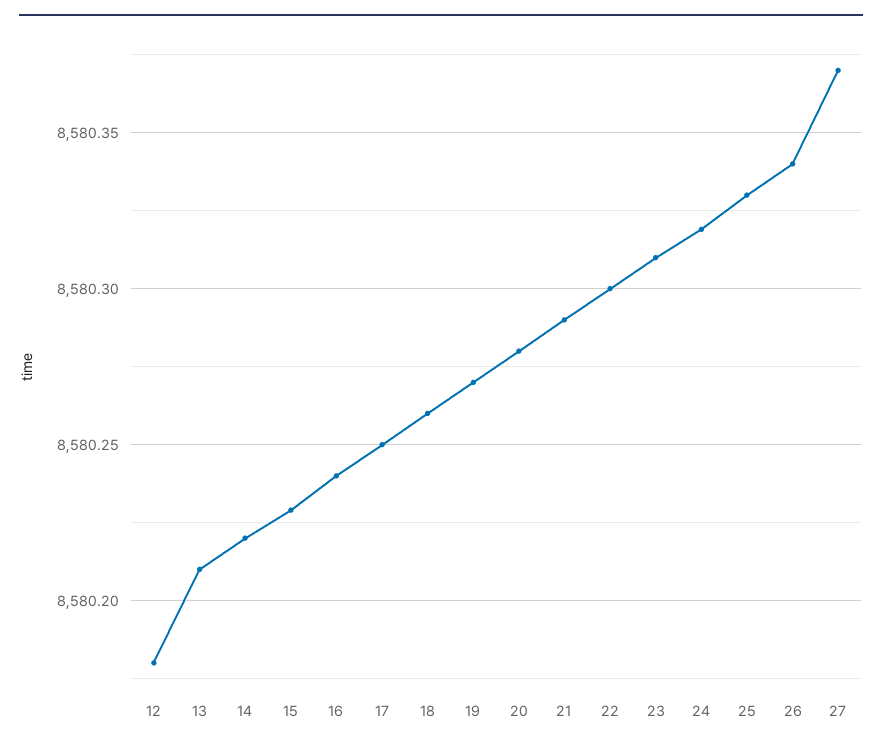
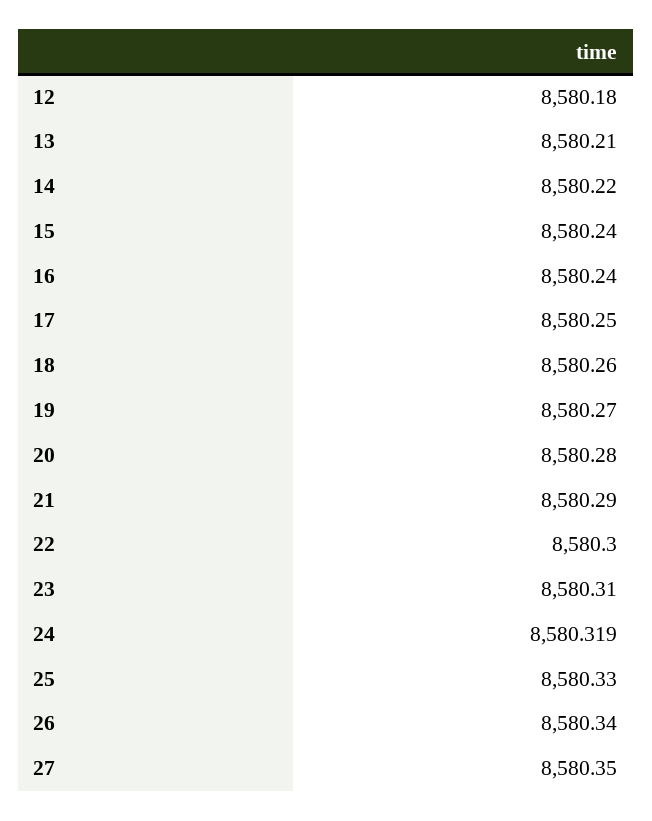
15: 8580.23 -> 8580.24
27: 8580.37 -> 8580.35

